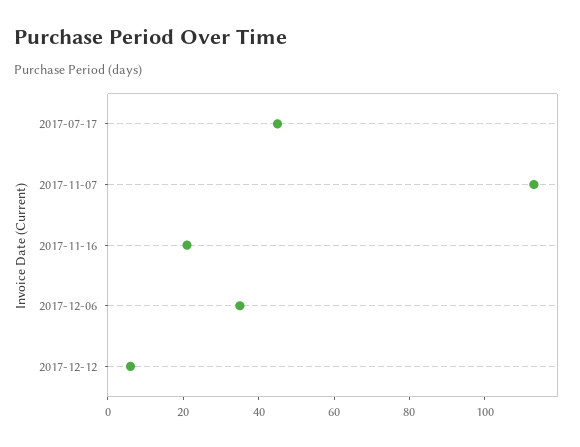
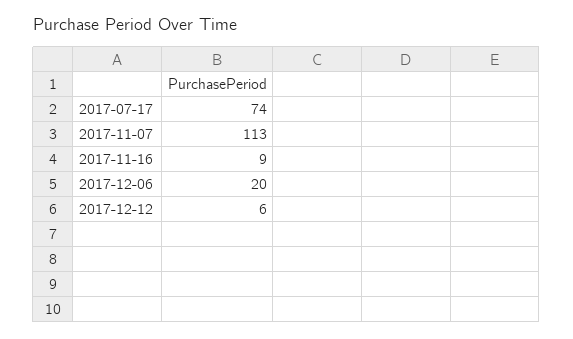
2017-07-17: 45 -> 74
2017-11-16: 20 -> 9
2017-12-06: 35 -> 20

